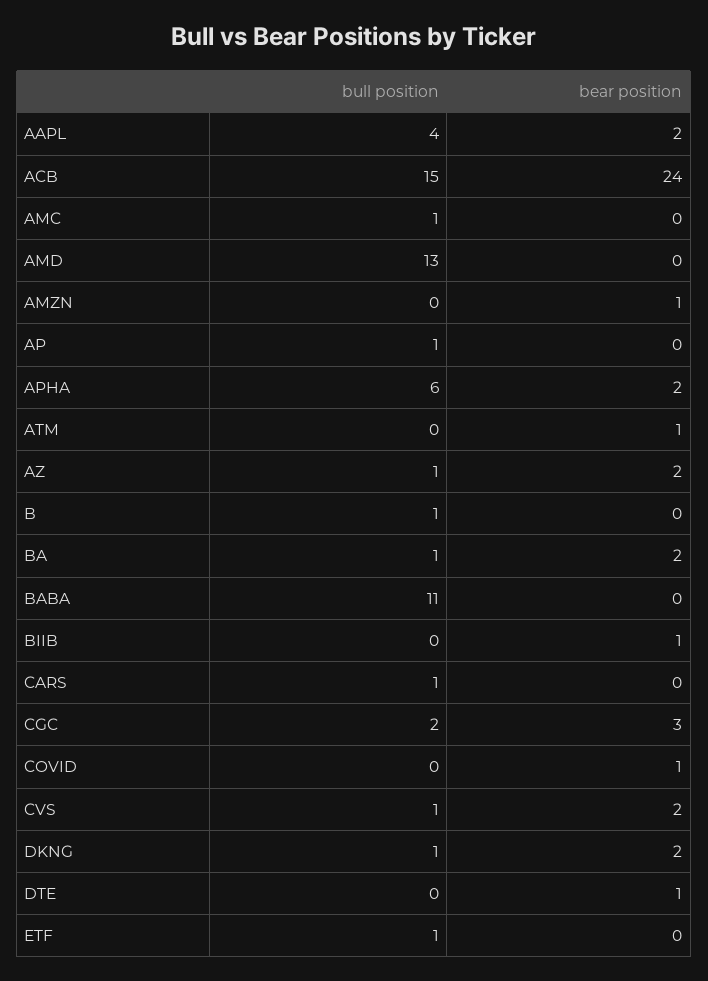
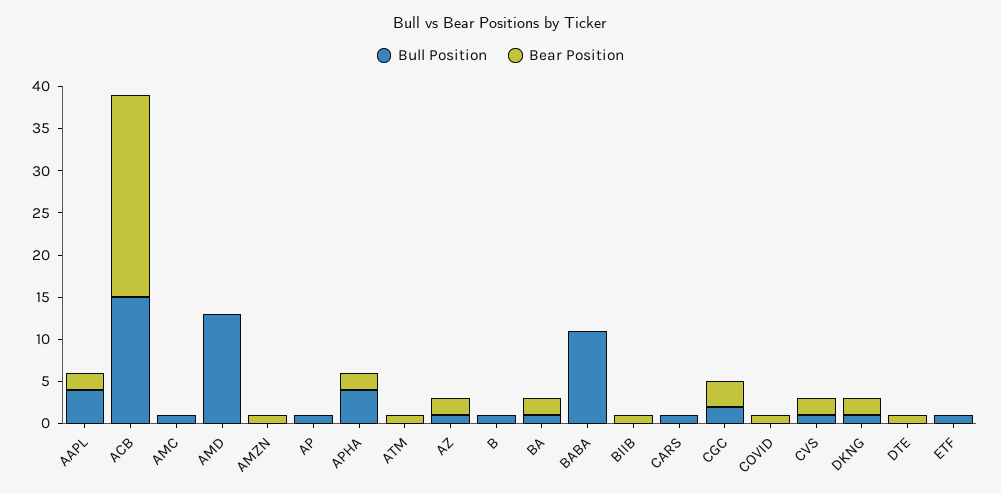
bull position, APHA: 6 -> 4

